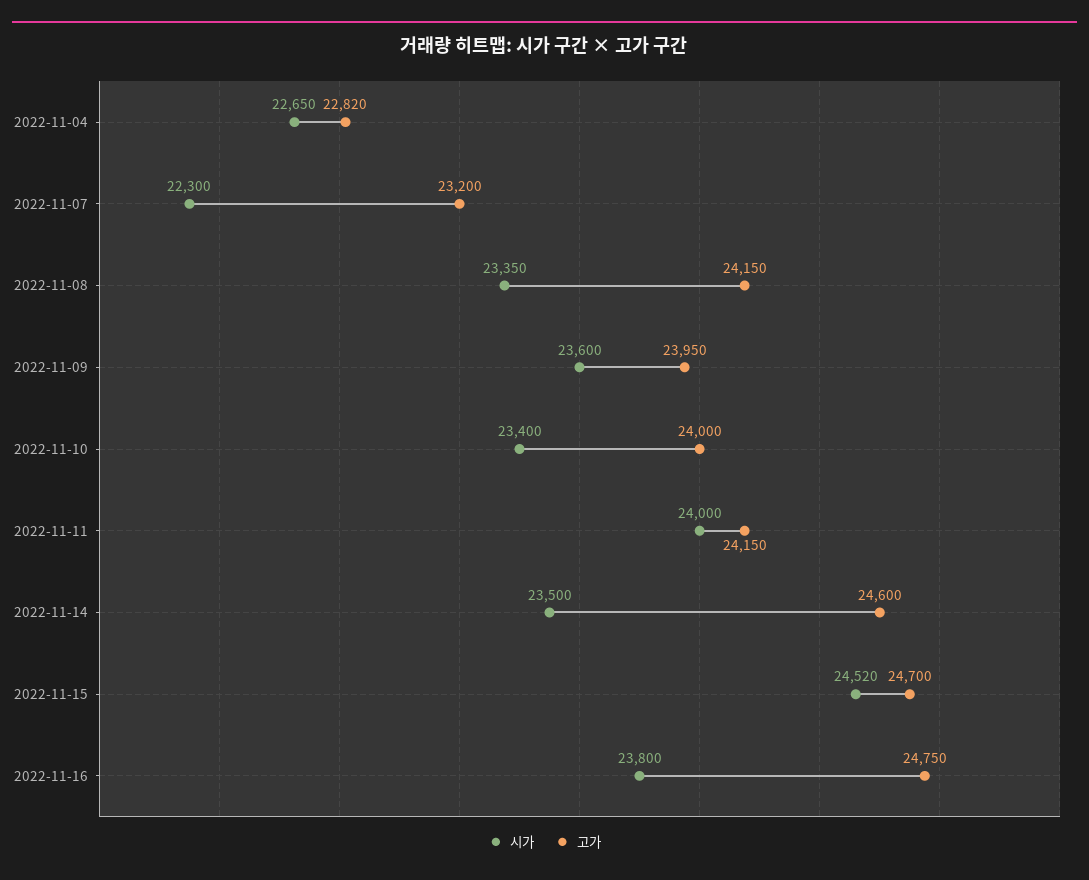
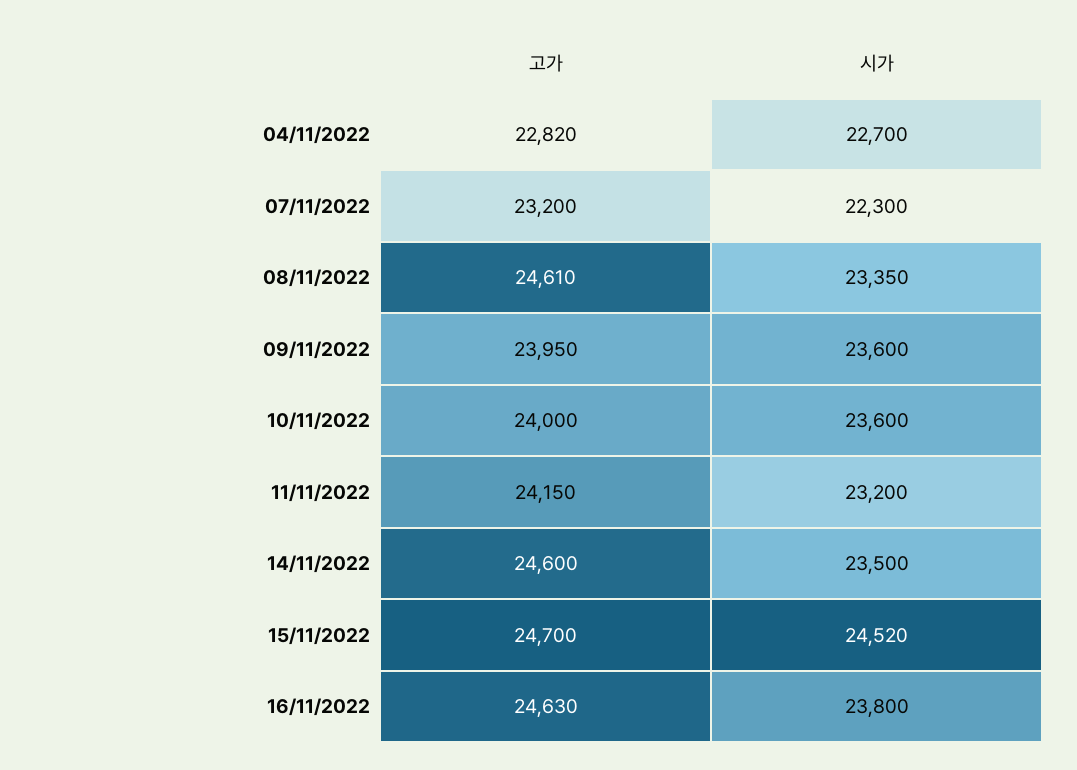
시가, 2022-11-04: 22650 -> 22700
고가, 2022-11-08: 24150 -> 24610
시가, 2022-11-10: 23400 -> 23600
시가, 2022-11-11: 24000 -> 23200
고가, 2022-11-16: 24750 -> 24630

